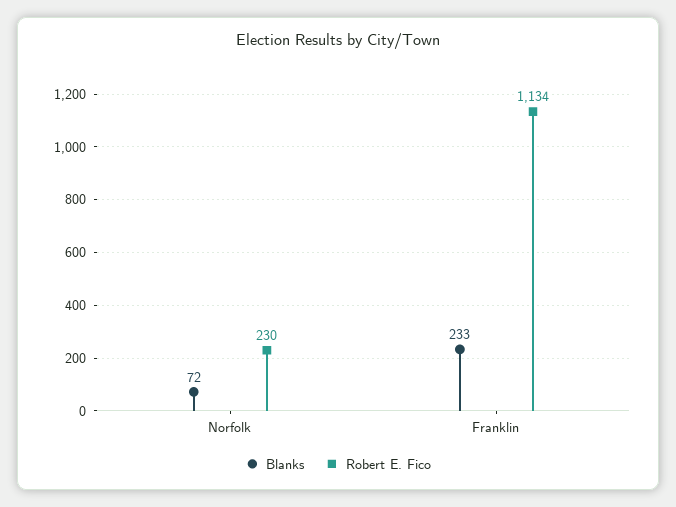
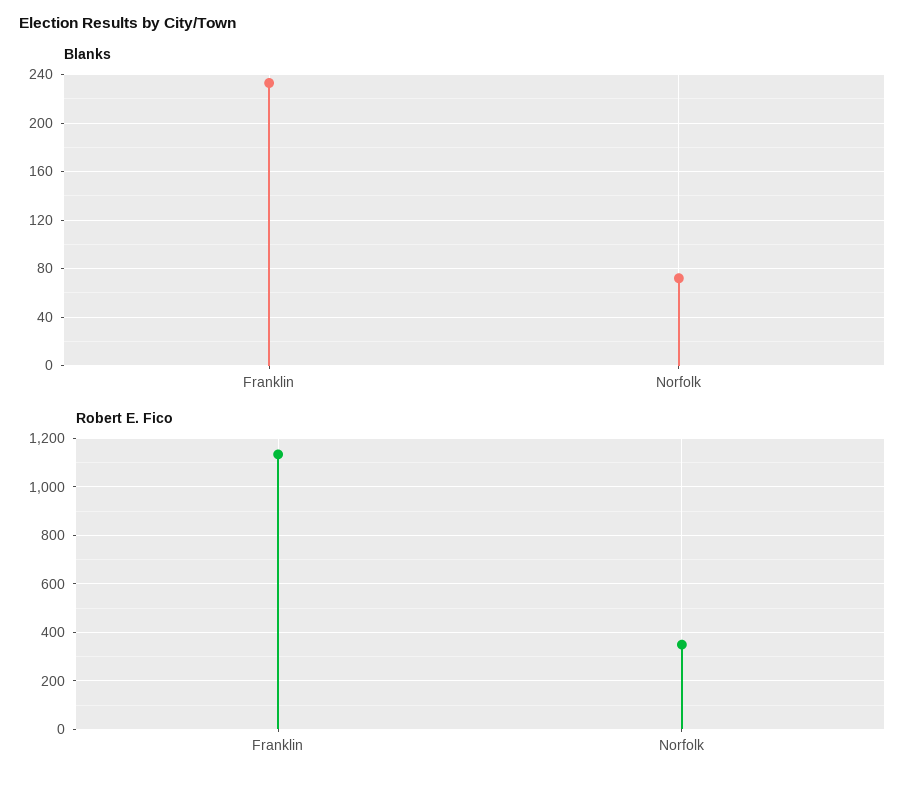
Robert E. Fico, Norfolk: 230 -> 350

